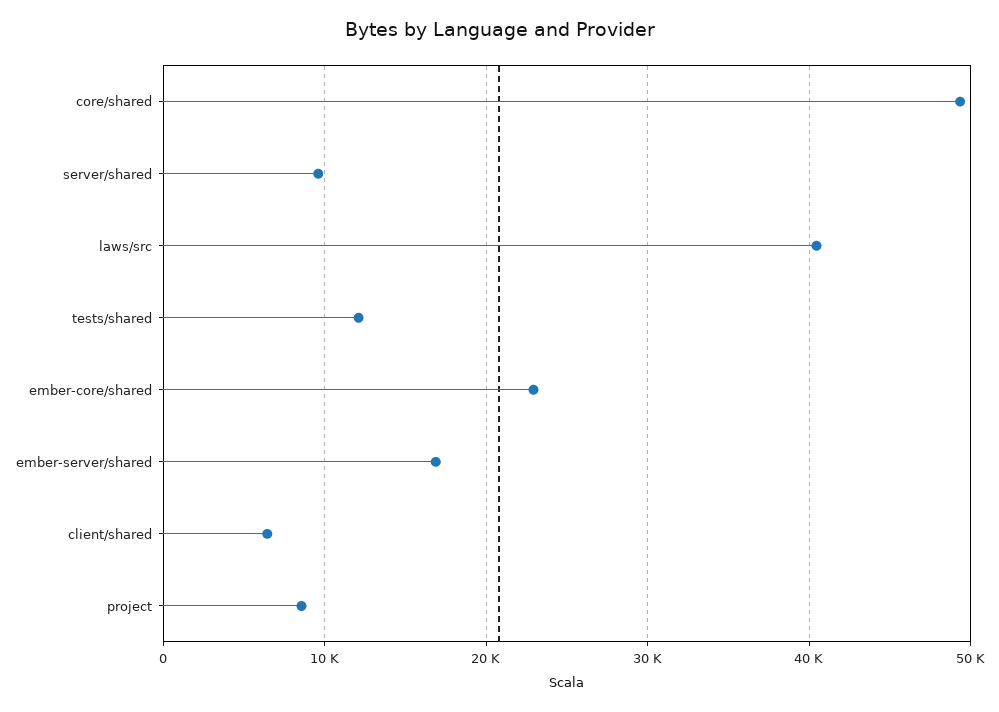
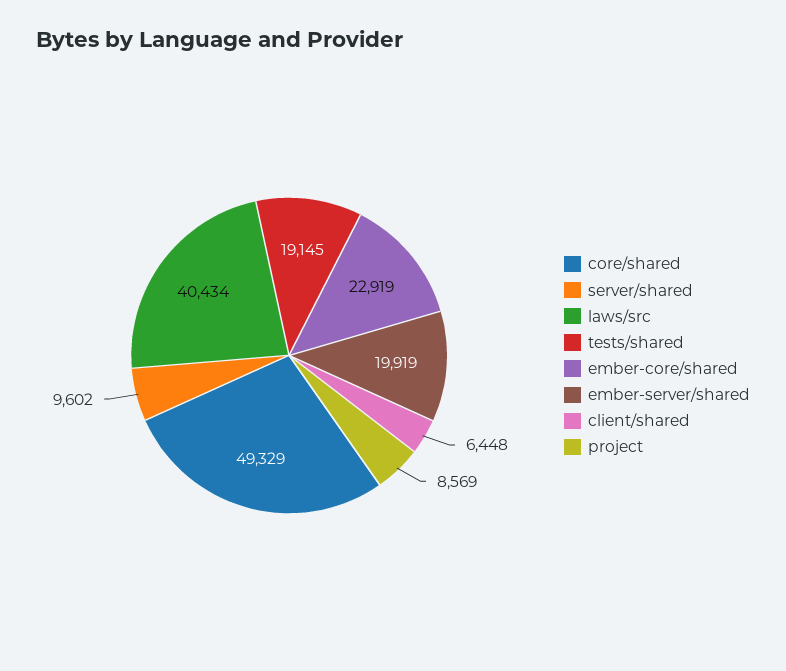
tests/shared: 12000 -> 19145
ember-server/shared: 17000 -> 19919

